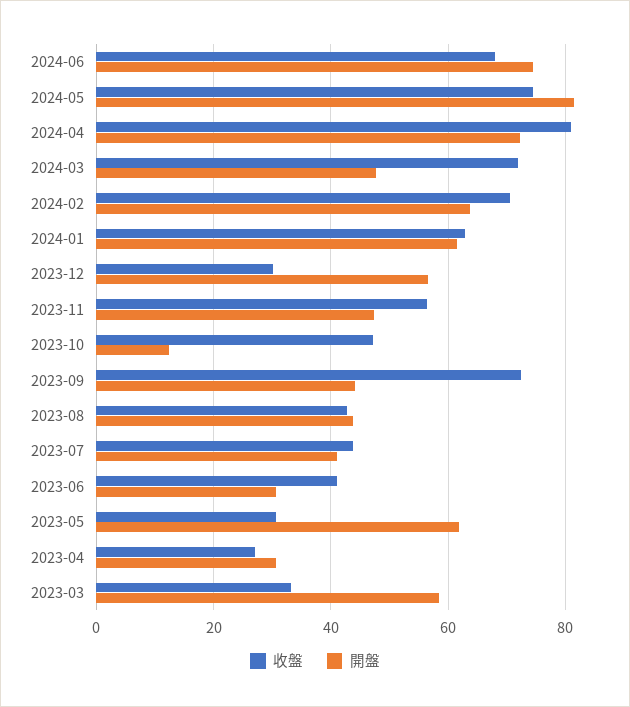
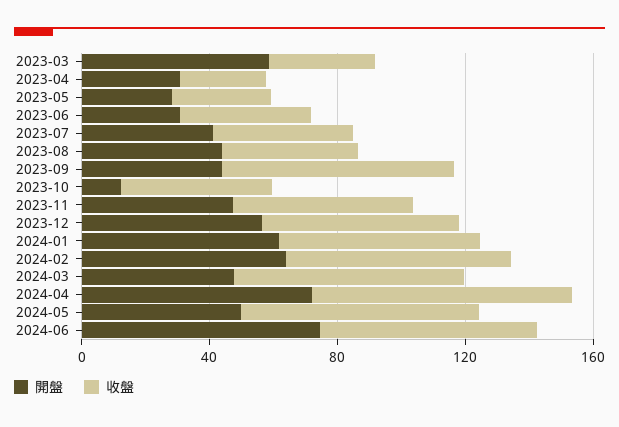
開盤, 2024-05: 82 -> 50
收盤, 2023-12: 30 -> 60
開盤, 2023-05: 62 -> 30

